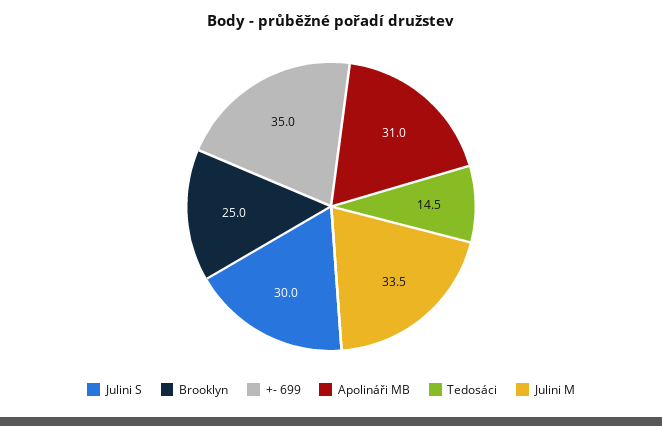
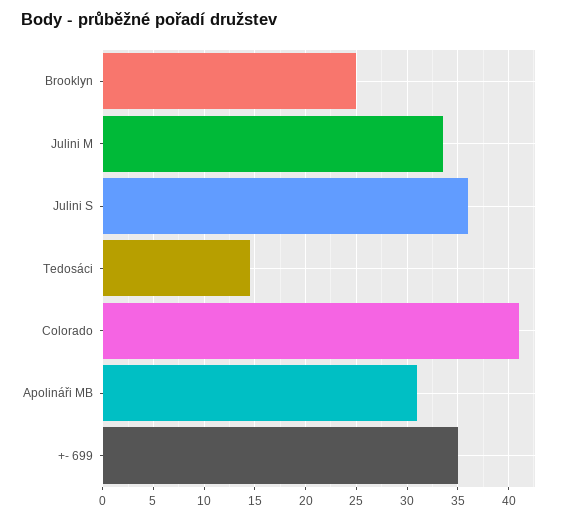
Julini S: 30 -> 36
Colorado: none -> 41

